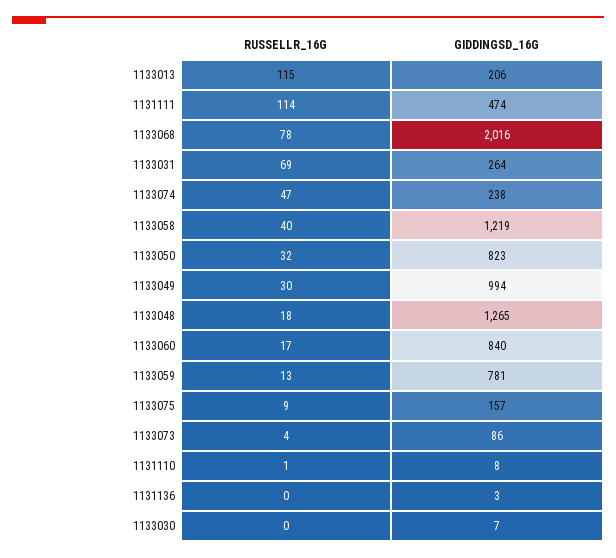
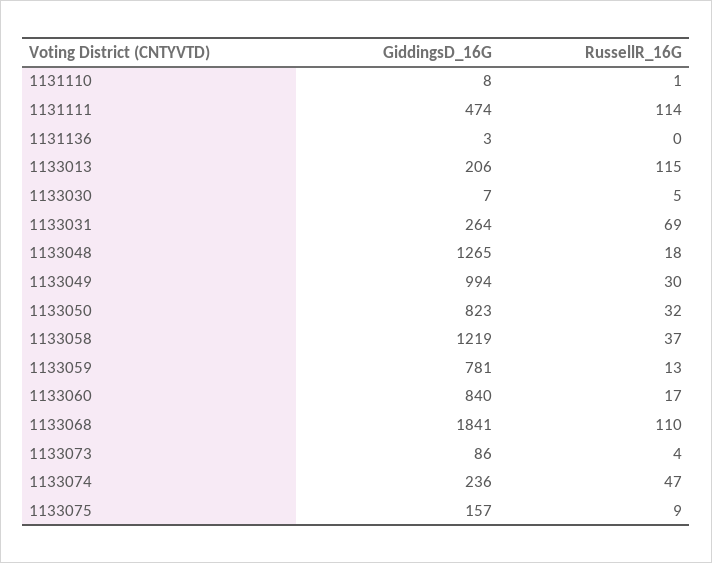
RUSSELLR_16G, 1133068: 78 -> 110
GIDDINGSD_16G, 1133068: 2016 -> 1841
GIDDINGSD_16G, 1133074: 238 -> 236
RUSSELLR_16G, 1133058: 40 -> 37
RUSSELLR_16G, 1133030: 0 -> 5

